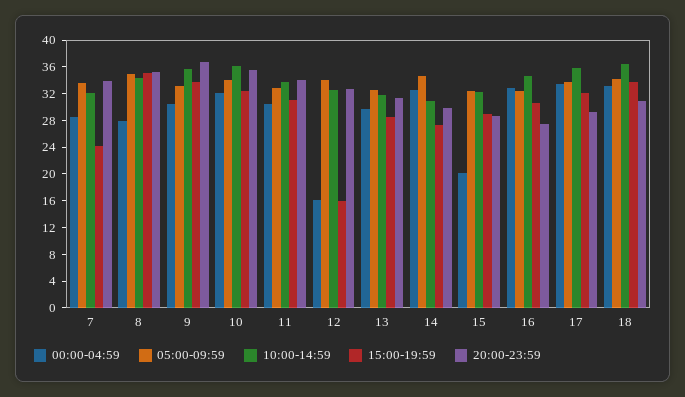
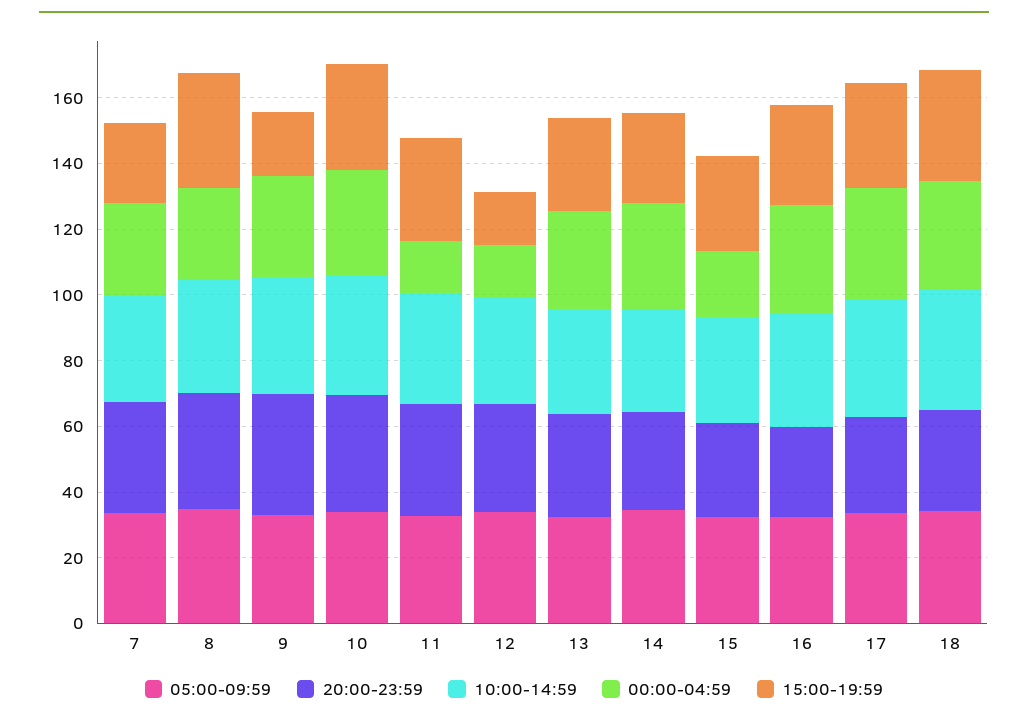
15:00-19:59, 9: 34 -> 20
00:00-04:59, 11: 30 -> 15

